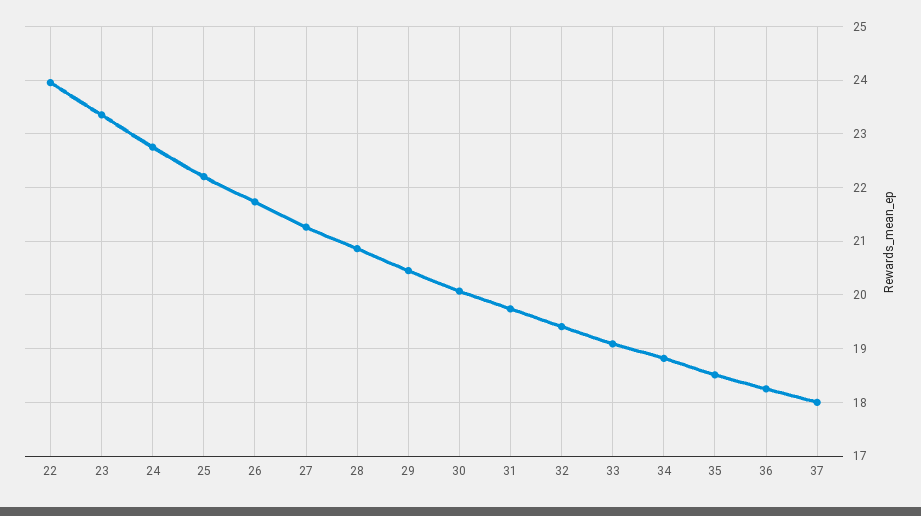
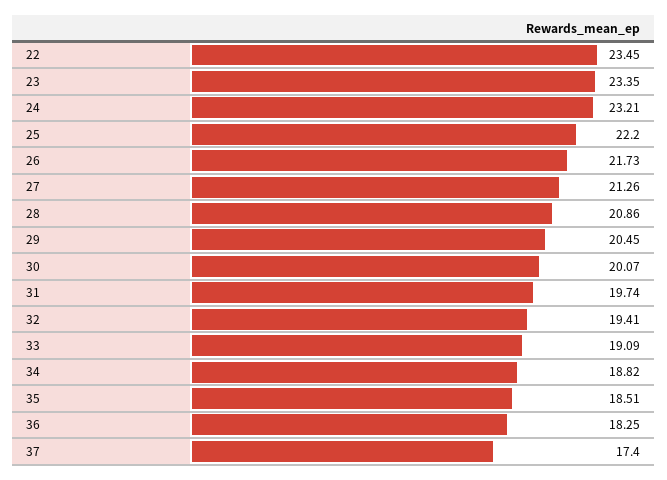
22: 24 -> 23.45
24: 22.8 -> 23.21
37: 18 -> 17.4

